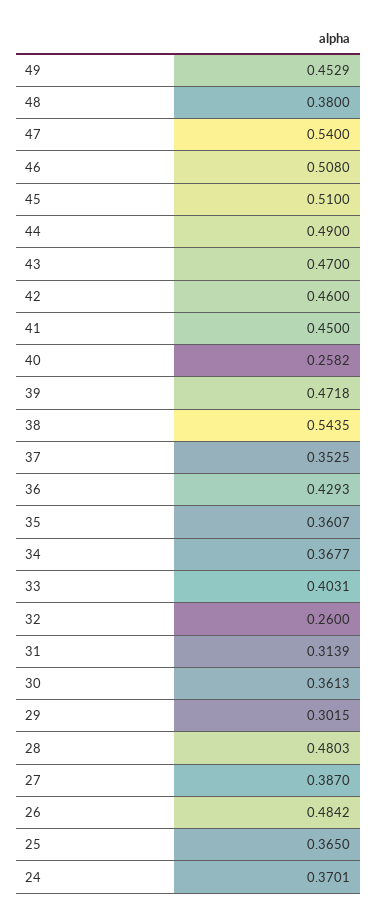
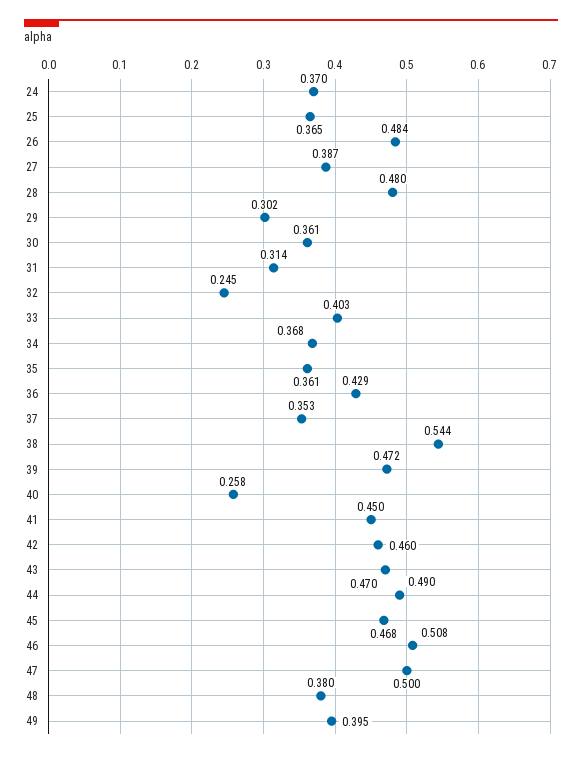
49: 0.4529 -> 0.395
47: 0.54 -> 0.5
45: 0.51 -> 0.468
32: 0.26 -> 0.245

